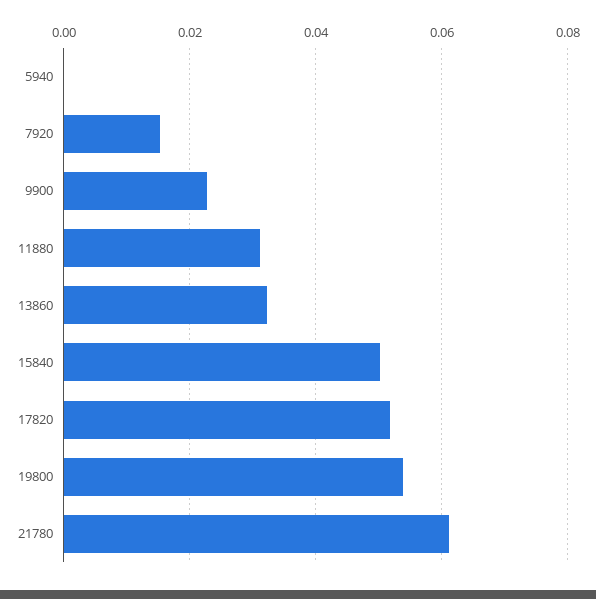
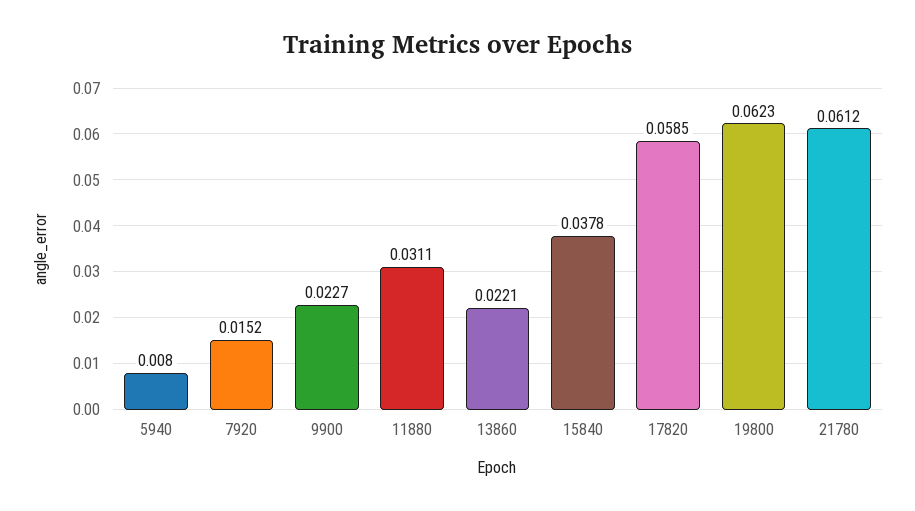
5940: 0 -> 0.008
13860: 0.032 -> 0.0221
15840: 0.05 -> 0.0378
17820: 0.052 -> 0.0585
19800: 0.054 -> 0.0623

